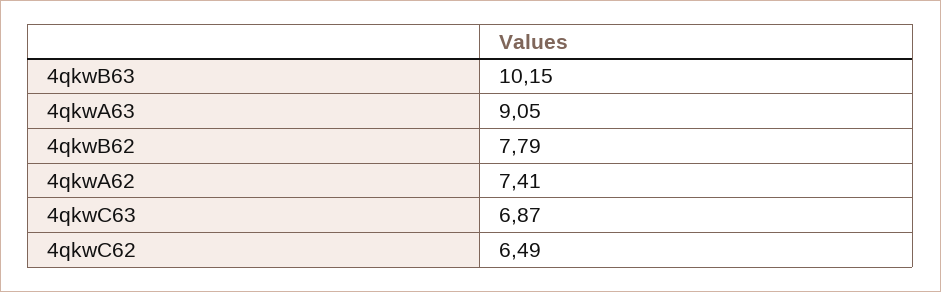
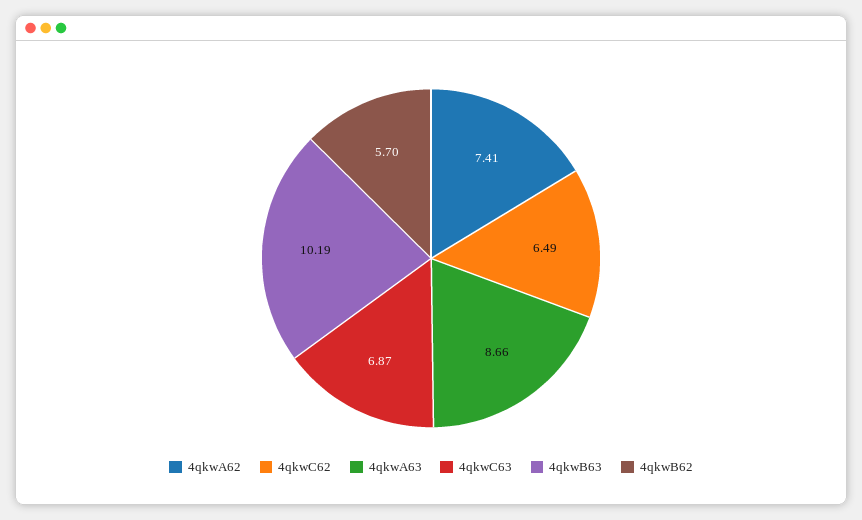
4qkwB63: 10.15 -> 10.19
4qkwA63: 9.05 -> 8.66
4qkwB62: 7.79 -> 5.7

